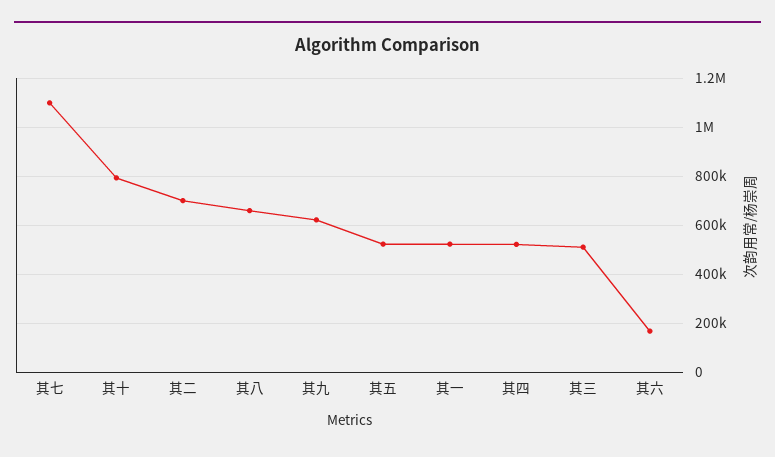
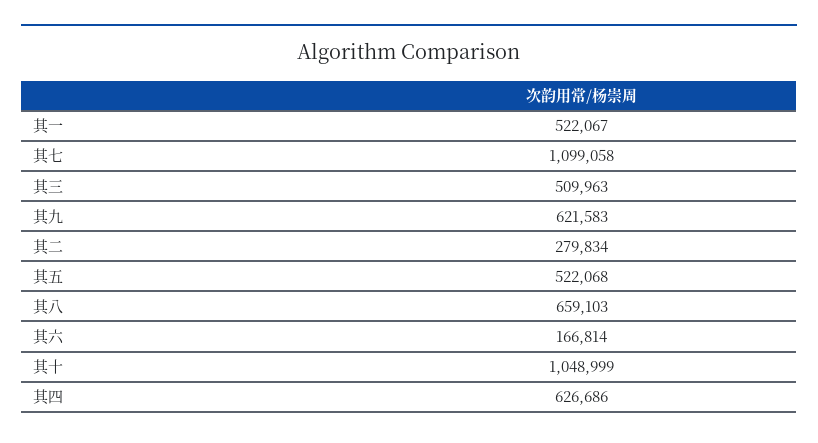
其十: 800000 -> 1048999
其二: 700000 -> 279834
其四: 525000 -> 626686

